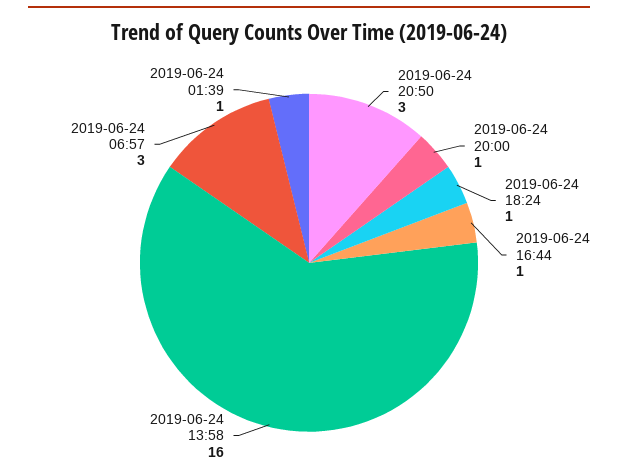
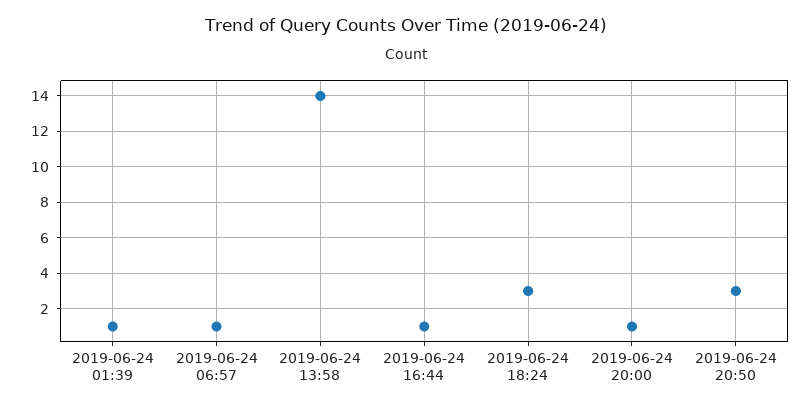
2019-06-24 18:24: 1 -> 3
2019-06-24 13:58: 16 -> 14
2019-06-24 06:57: 3 -> 1

